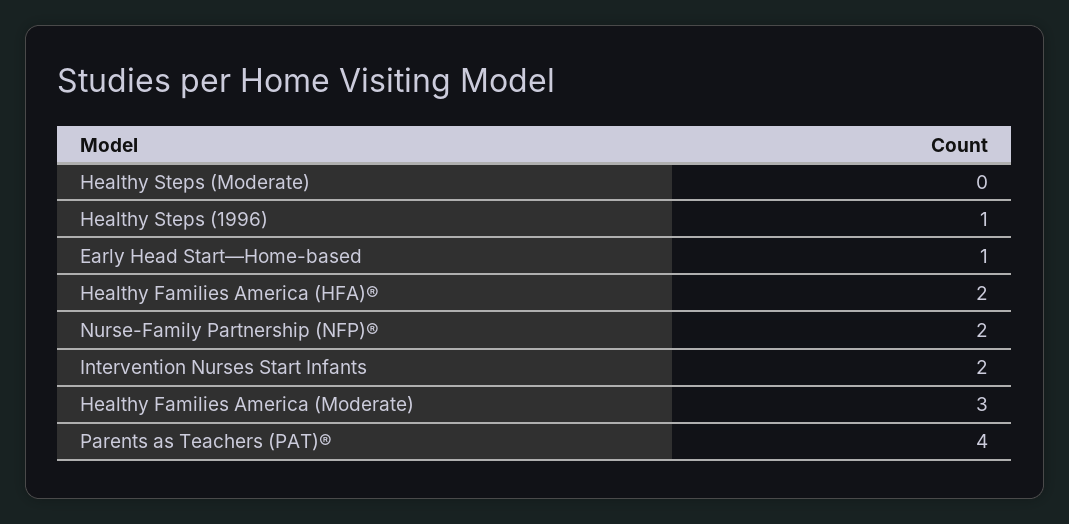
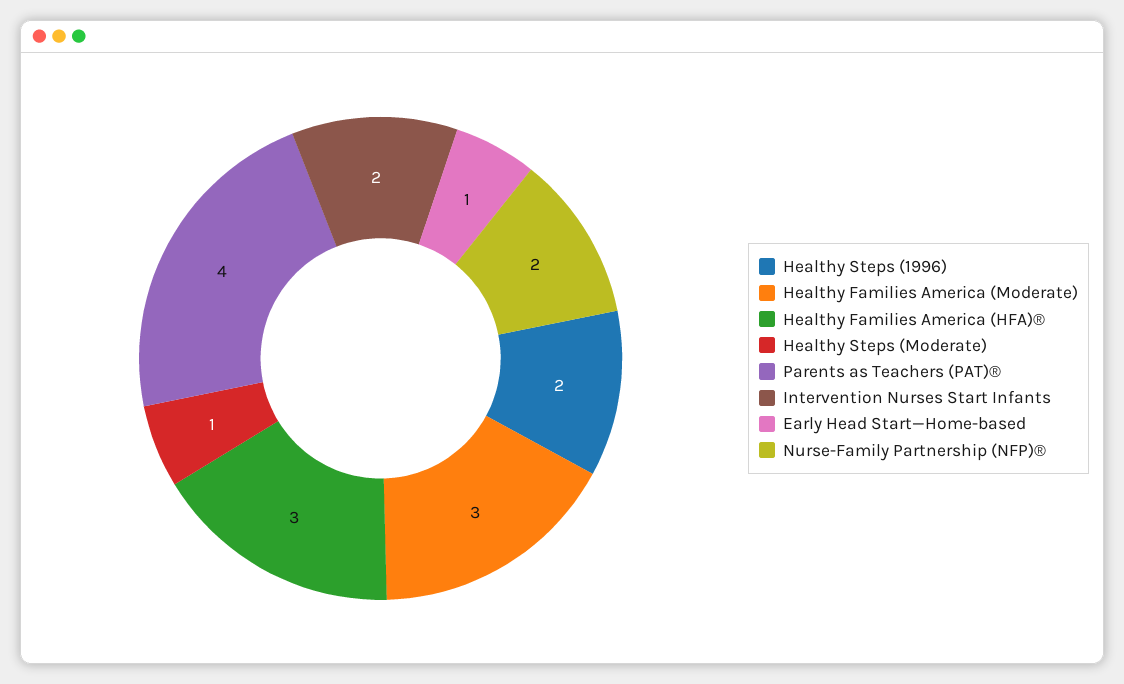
Healthy Steps (Moderate): 0 -> 1
Healthy Steps (1996): 1 -> 2
Healthy Families America (HFA)®: 2 -> 3

